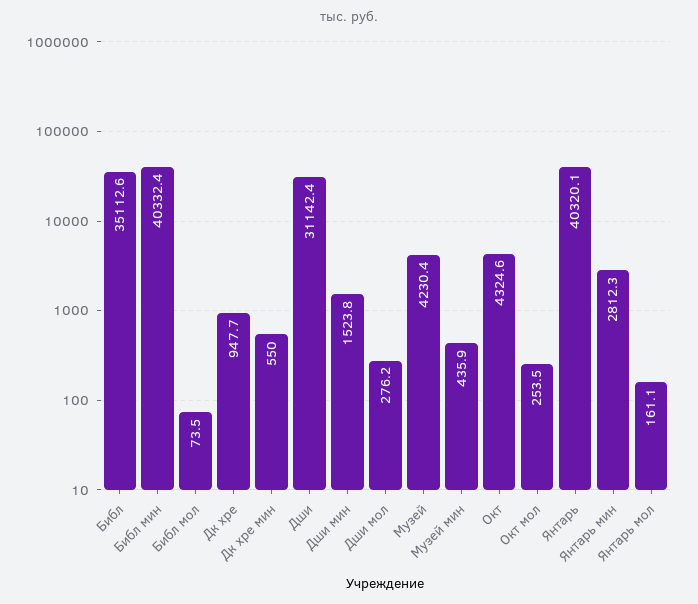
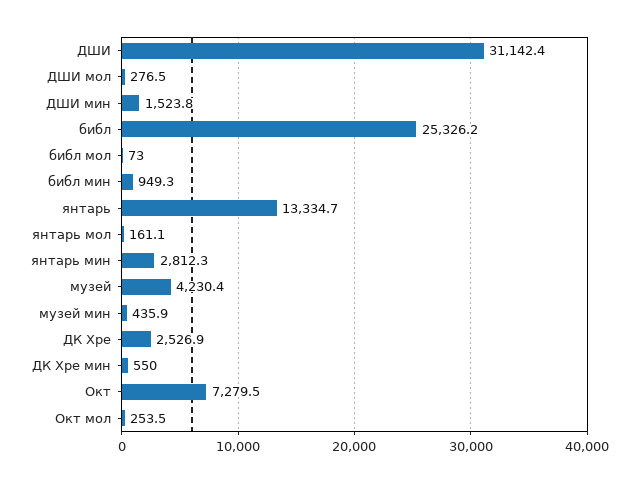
Библ: 35112.6 -> 25326.2
Библ мин: 40332.4 -> 949.3
Библ мол: 73.5 -> 73
Дк хре: 947.7 -> 2526.9
Дши мол: 276.2 -> 276.5
Окт: 4324.6 -> 7279.5
Янтарь: 40320.1 -> 13334.7

